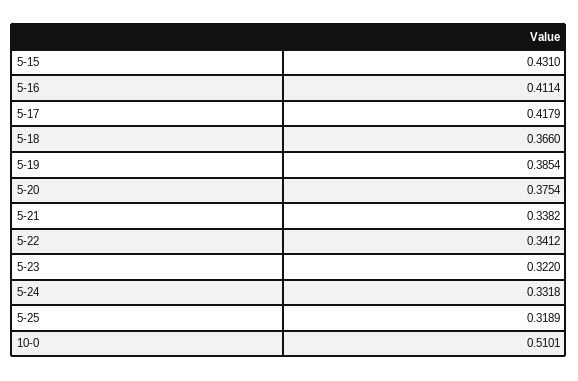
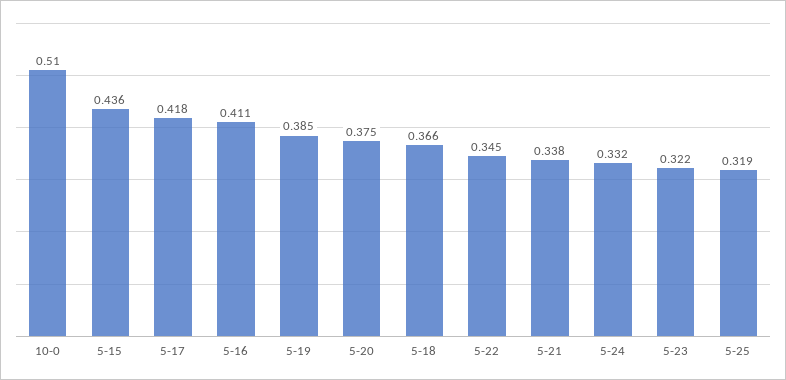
5-15: 0.431 -> 0.436
5-22: 0.3412 -> 0.345

